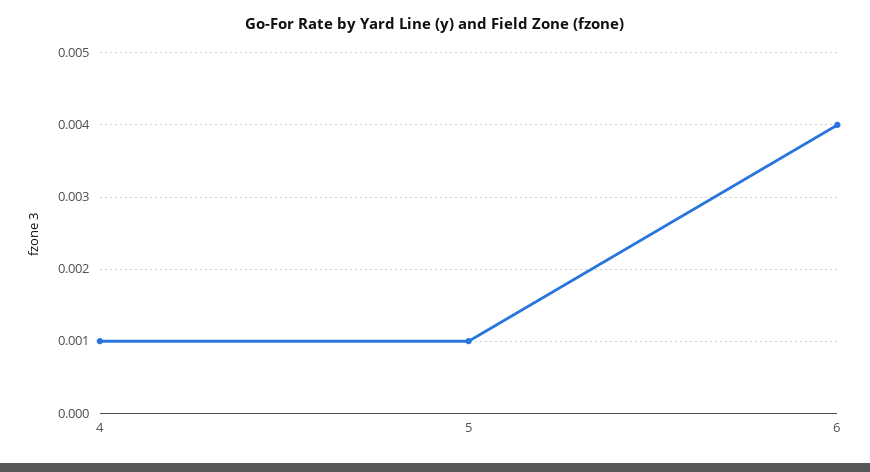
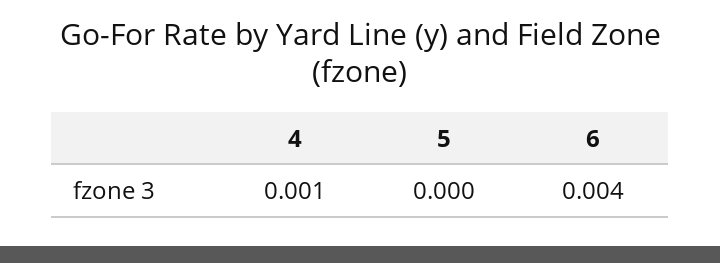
5: 0.001 -> 0

